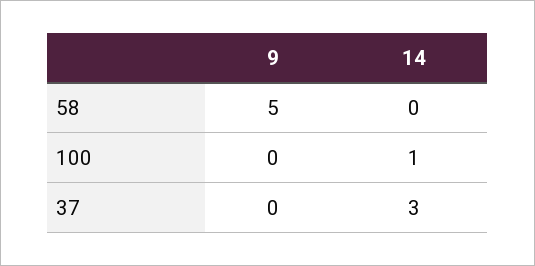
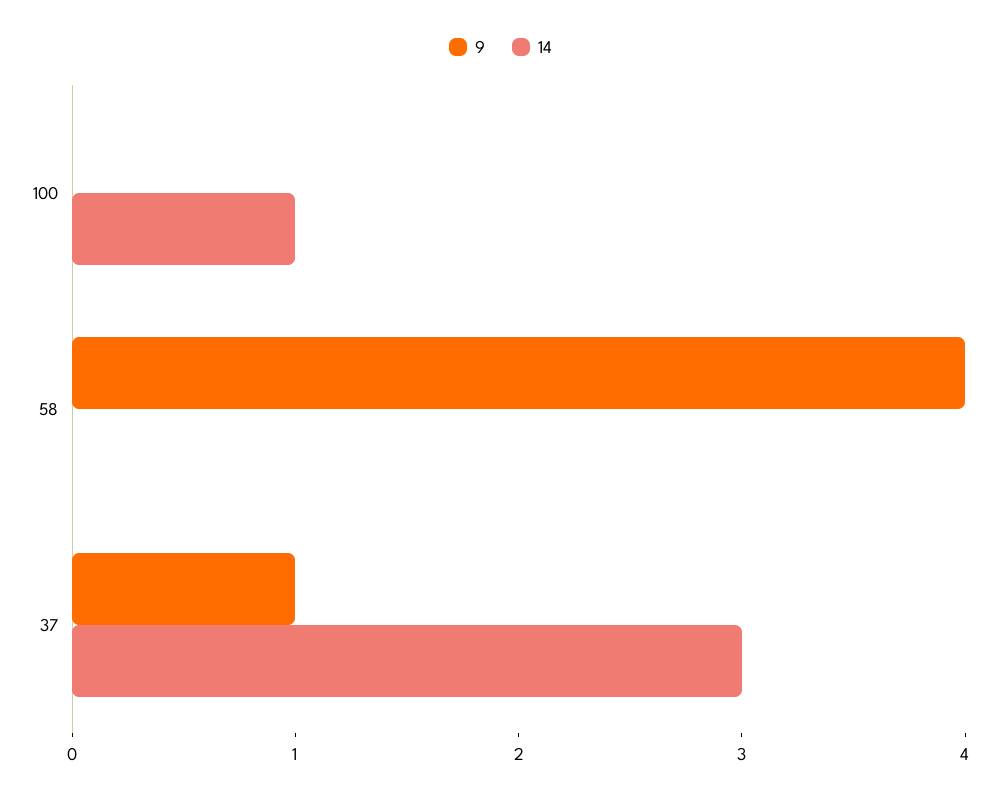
9, 58: 5 -> 4
9, 37: 0 -> 1

